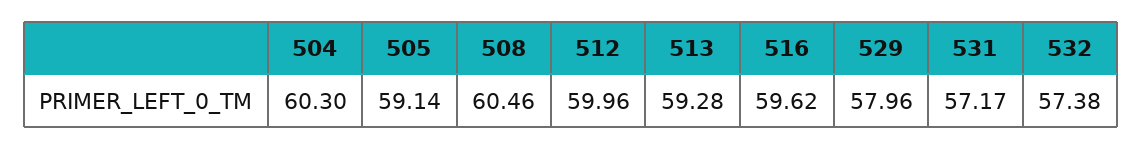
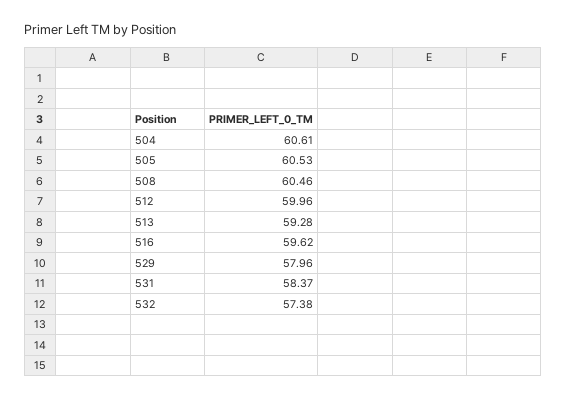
504: 60.3 -> 60.61
505: 59.14 -> 60.53
531: 57.17 -> 58.37

